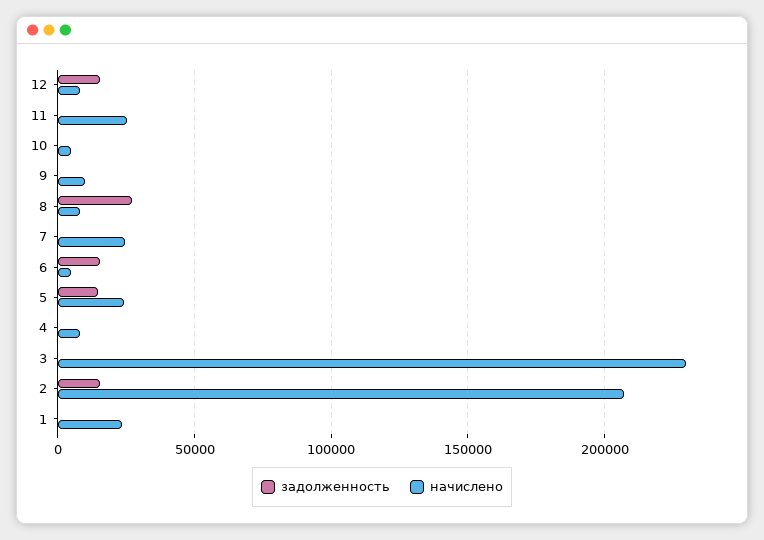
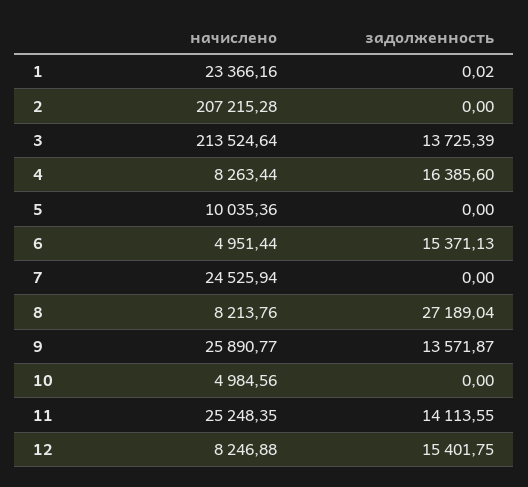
задолженность, 11: 0 -> 14113.55
задолженность, 9: 0 -> 13571.87
начислено, 9: 10000 -> 25890.77
задолженность, 5: 15000 -> 0
начислено, 5: 25000 -> 10035.36
задолженность, 4: 0 -> 16385.6
задолженность, 3: 0 -> 13725.39
начислено, 3: 230000 -> 213524.64
задолженность, 2: 15000 -> 0

